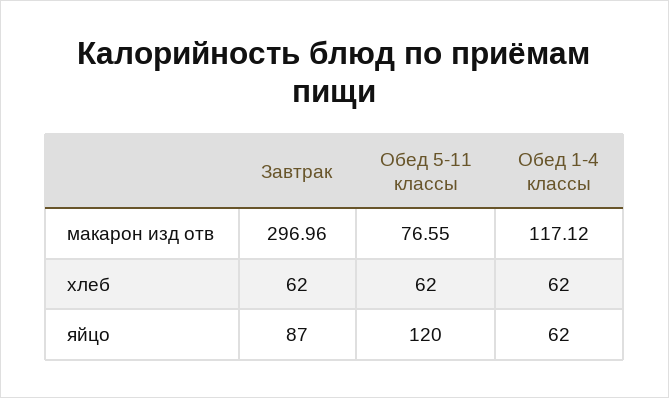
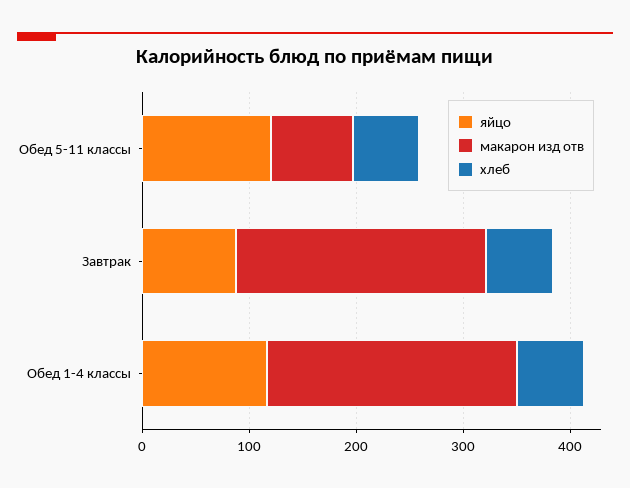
макарон изд отв, Завтрак: 296.96 -> 240
макарон изд отв, Обед 1-4 классы: 117.12 -> 240
яйцо, Обед 1-4 классы: 62 -> 120

